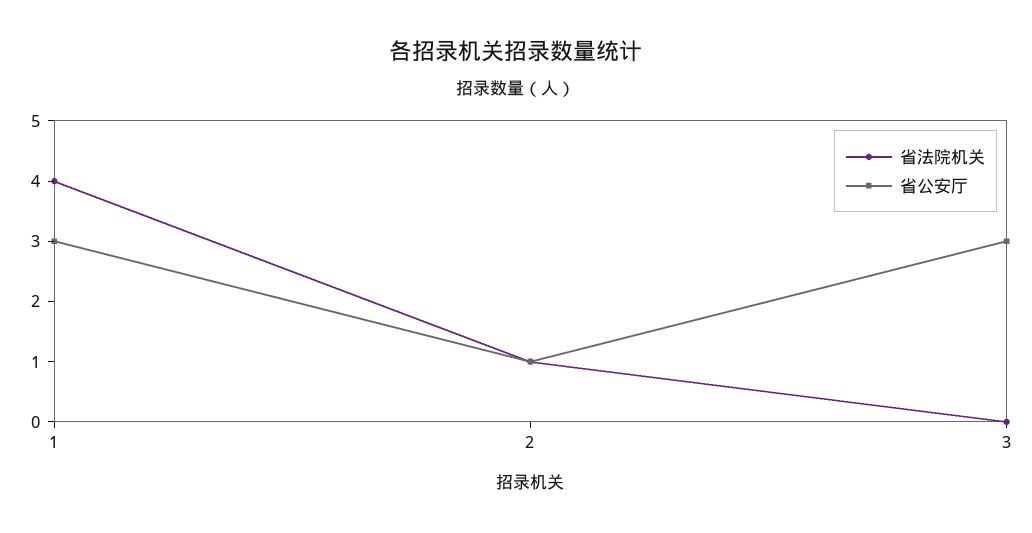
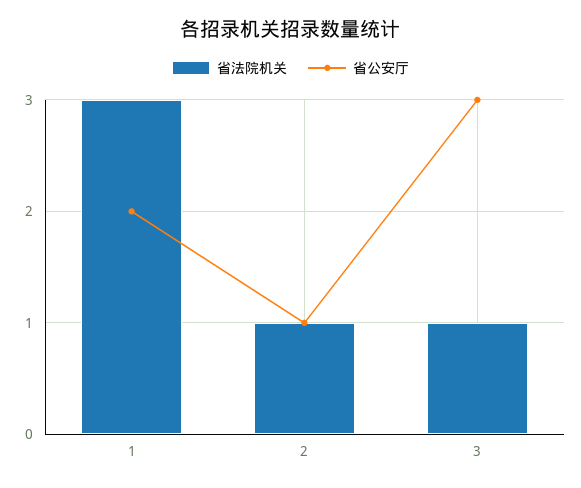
省法院机关, 1: 4 -> 3
省公安厅, 1: 3 -> 2
省法院机关, 3: 0 -> 1

